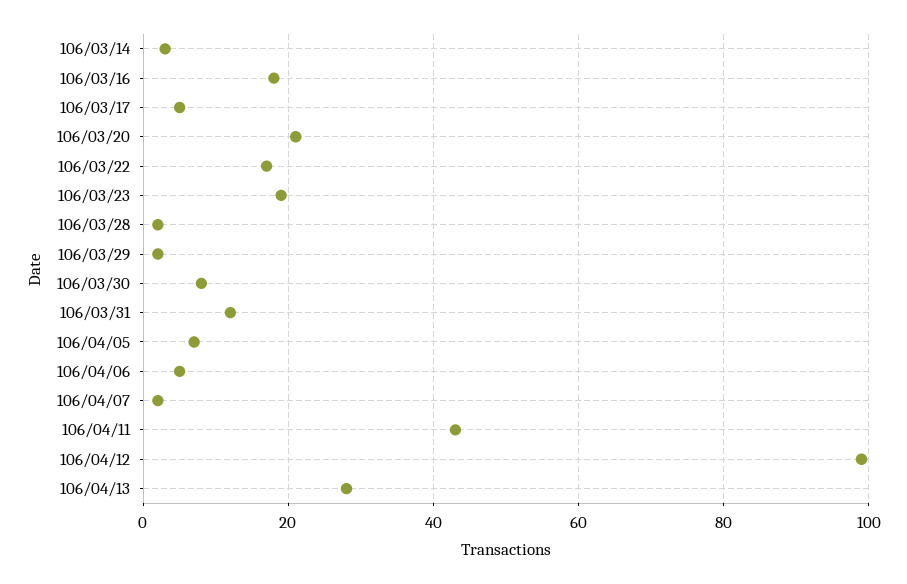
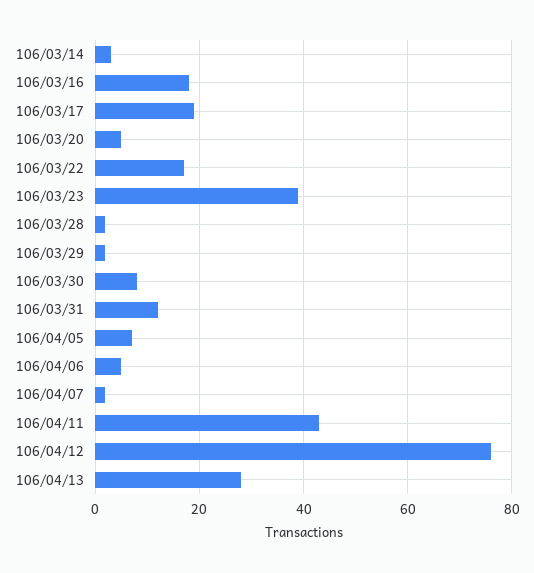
106/03/17: 5 -> 20
106/03/20: 20 -> 5
106/03/23: 20 -> 40
106/04/12: 100 -> 75

